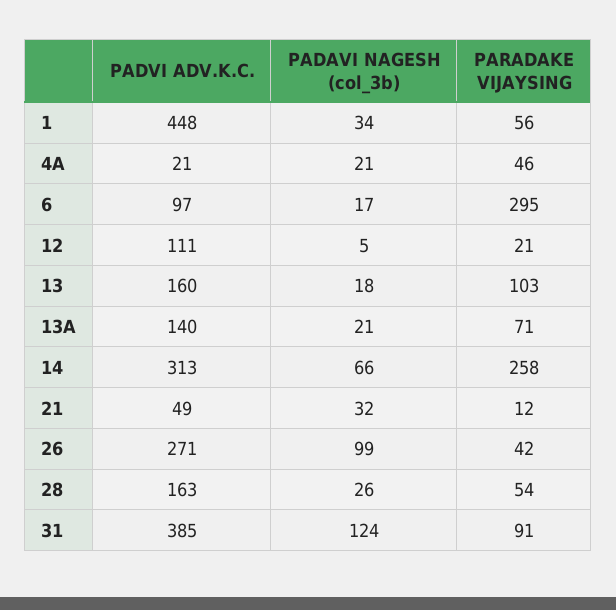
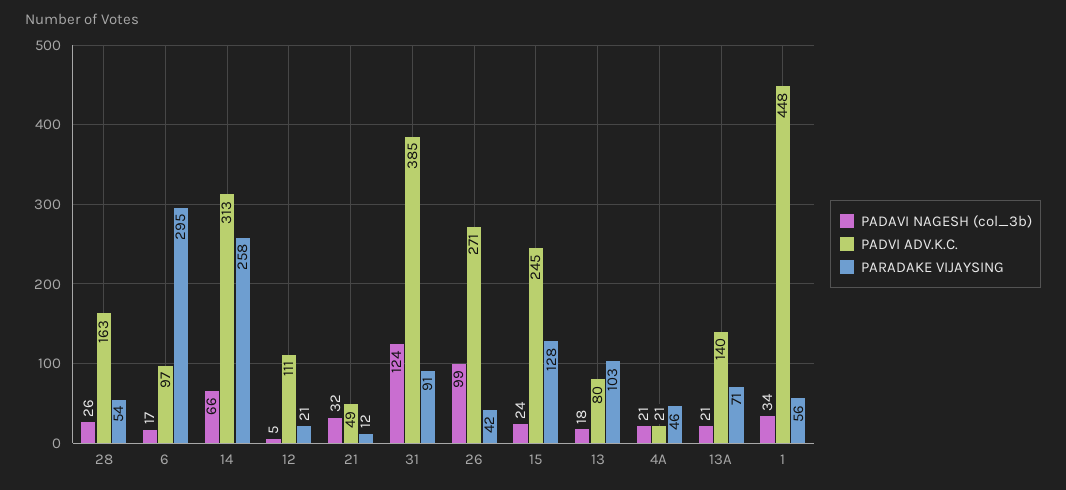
PADVI ADV.K.C., 13: 160 -> 80
PADAVI NAGESH (col_3b), 15: none -> 24
PADVI ADV.K.C., 15: none -> 245
PARADAKE VIJAYSING, 15: none -> 128

